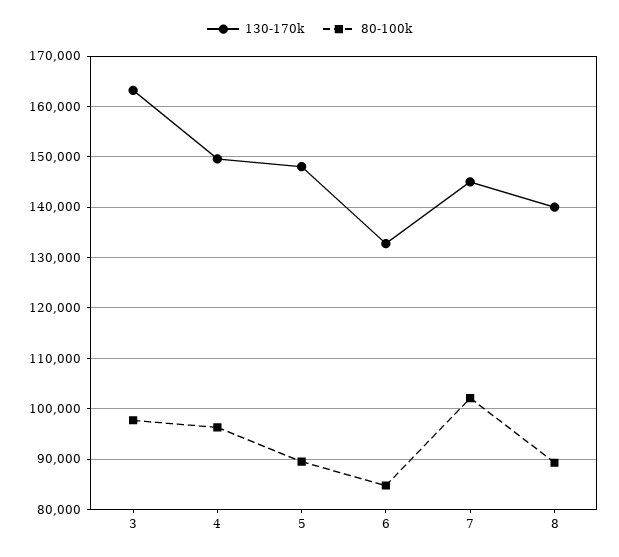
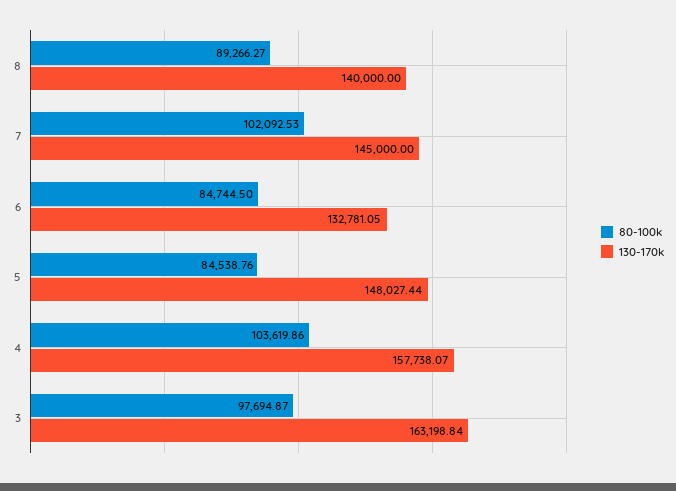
130-170k, 4: 150000 -> 157738.07
80-100k, 4: 96000 -> 103619.86
80-100k, 5: 90000 -> 84538.76

